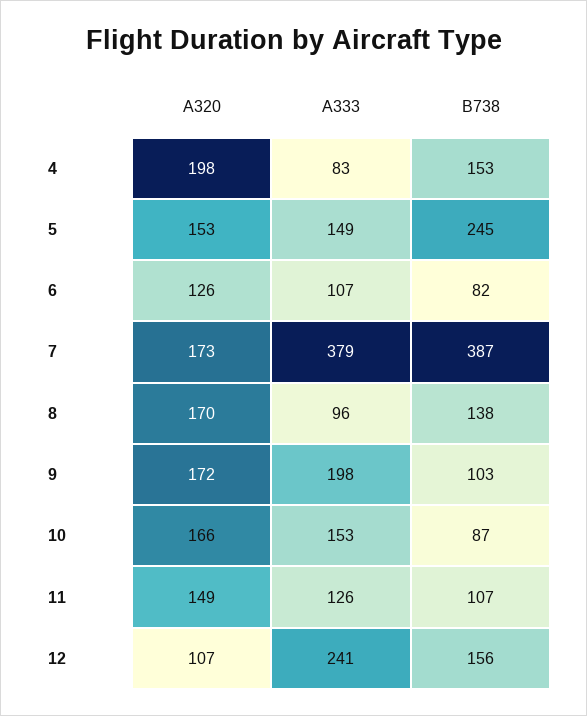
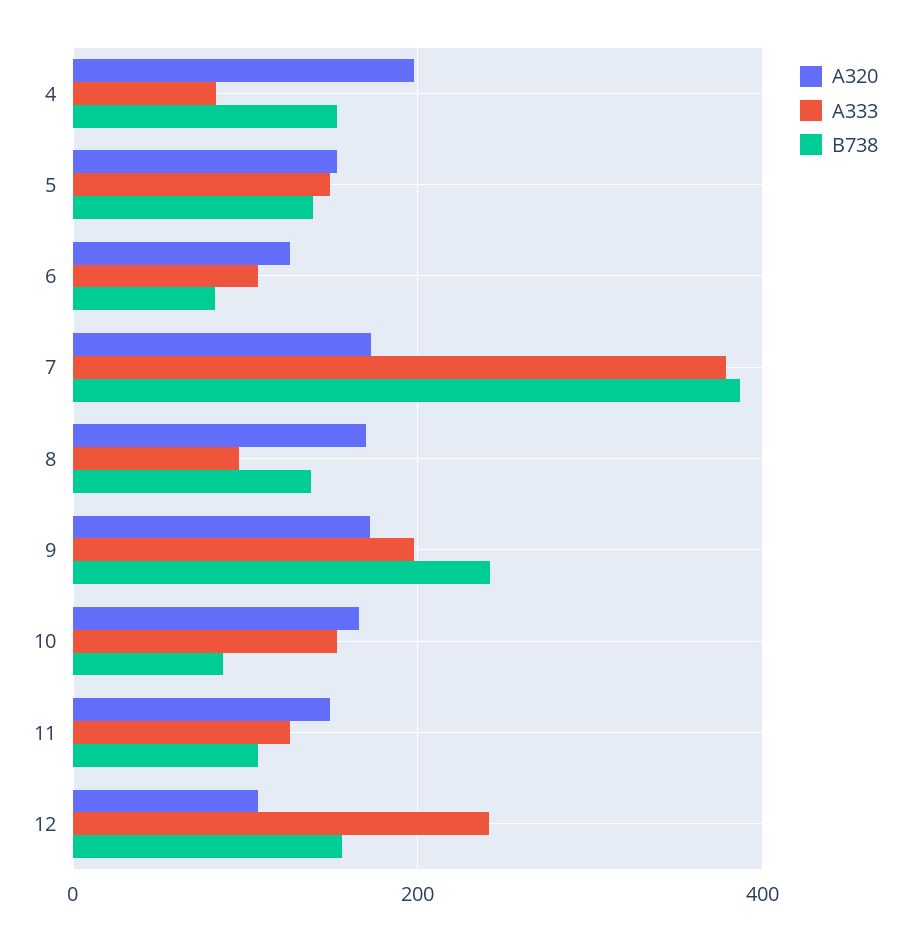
B738, 5: 245 -> 140
B738, 9: 103 -> 240

